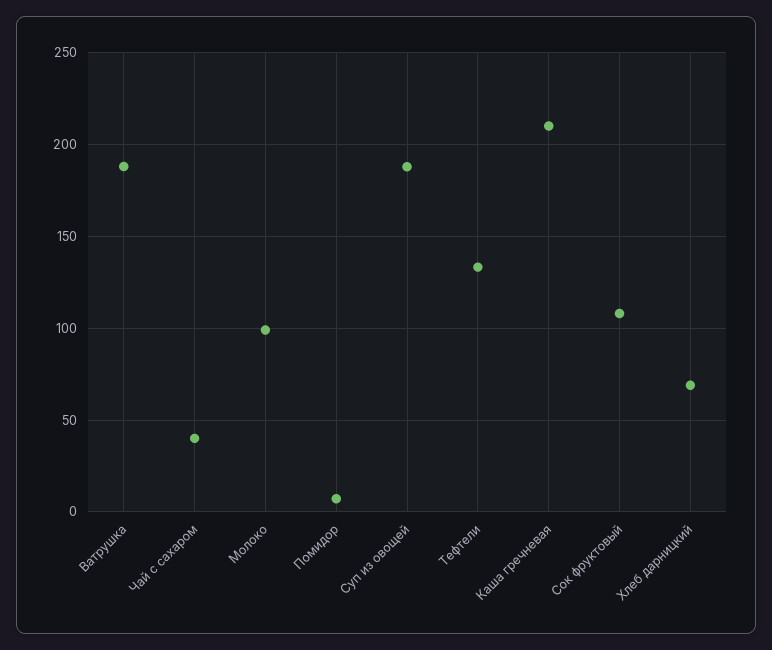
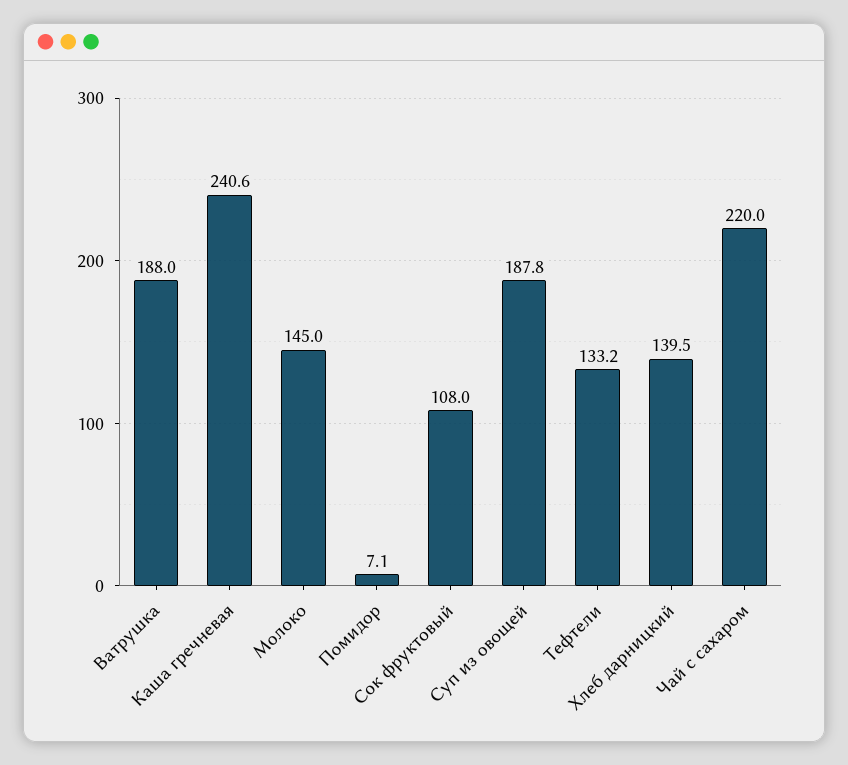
Чай с сахаром: 40 -> 220
Молоко: 100 -> 145
Каша гречневая: 210 -> 240.6
Хлеб дарницкий: 70 -> 139.5

